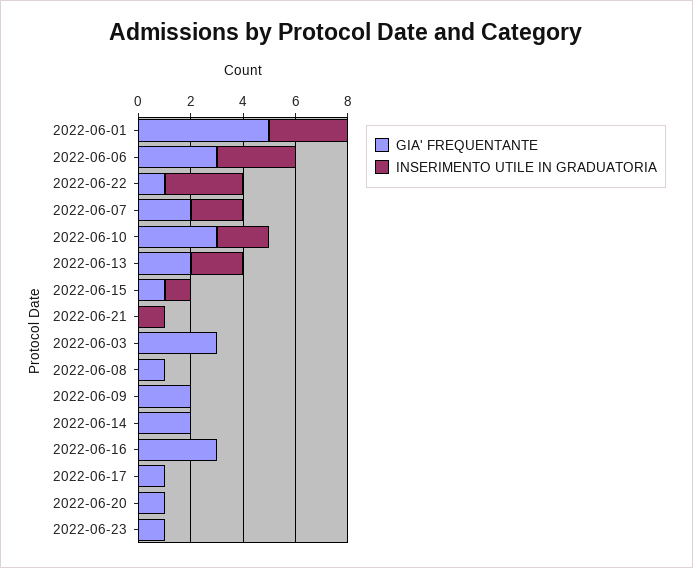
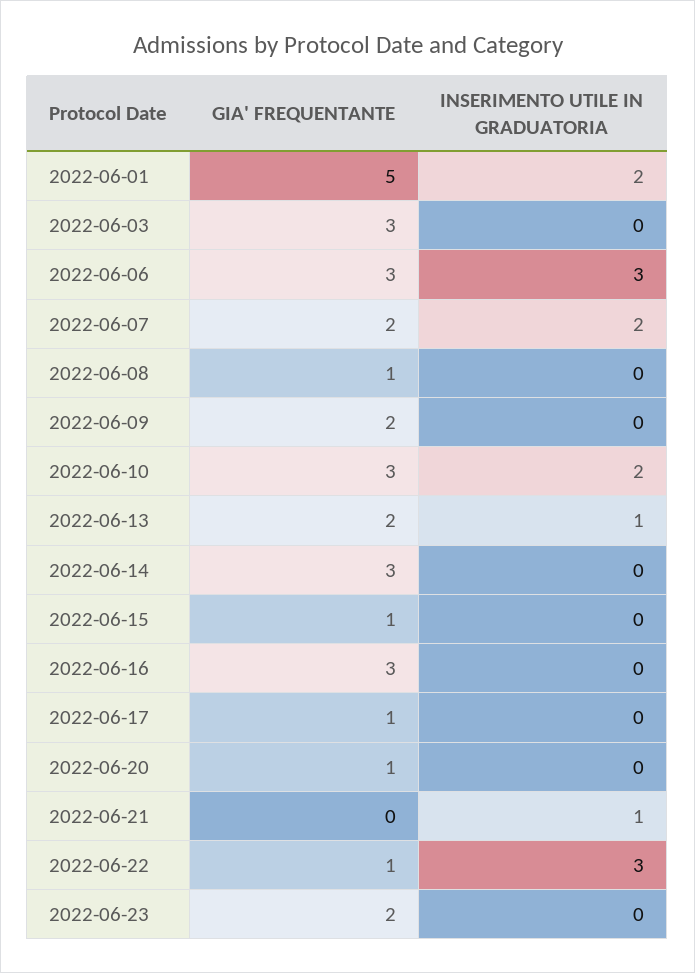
INSERIMENTO UTILE IN GRADUATORIA, 2022-06-01: 3 -> 2
INSERIMENTO UTILE IN GRADUATORIA, 2022-06-13: 2 -> 1
INSERIMENTO UTILE IN GRADUATORIA, 2022-06-15: 1 -> 0
GIA' FREQUENTANTE, 2022-06-14: 2 -> 3
GIA' FREQUENTANTE, 2022-06-23: 1 -> 2

